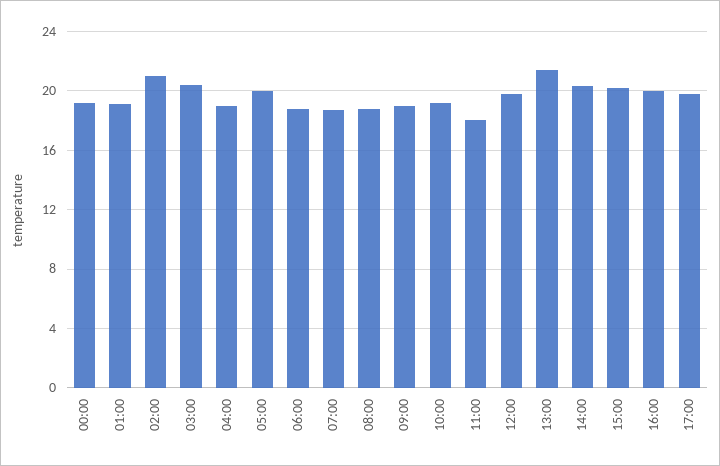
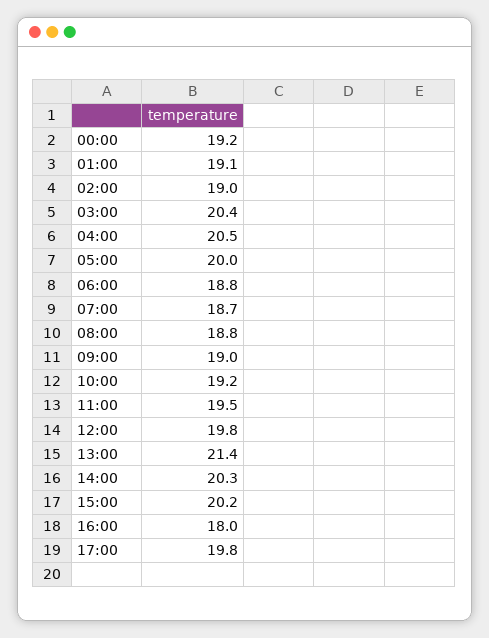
02:00: 21 -> 19
04:00: 19 -> 20.5
11:00: 18 -> 19.5
16:00: 20 -> 18

